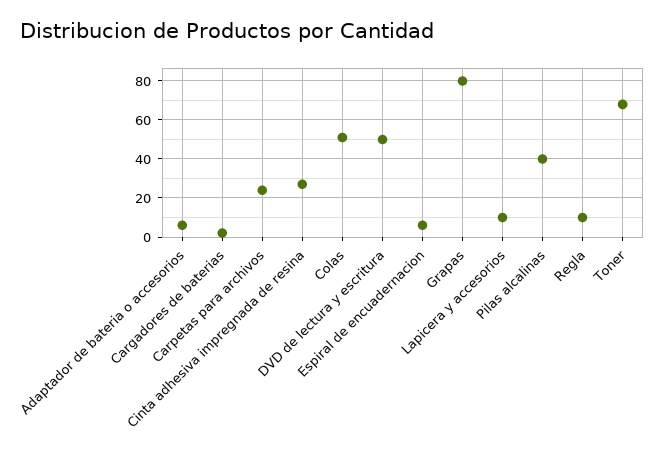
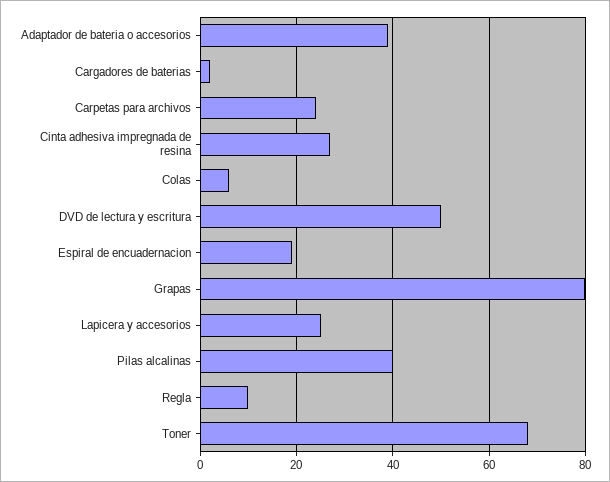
Adaptador de bateria o accesorios: 5 -> 40
Colas: 50 -> 5
Espiral de encuadernacion: 5 -> 20
Lapicera y accesorios: 10 -> 25

